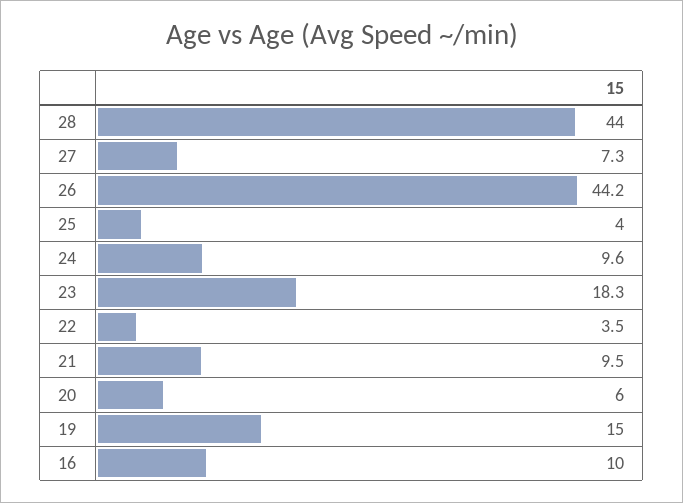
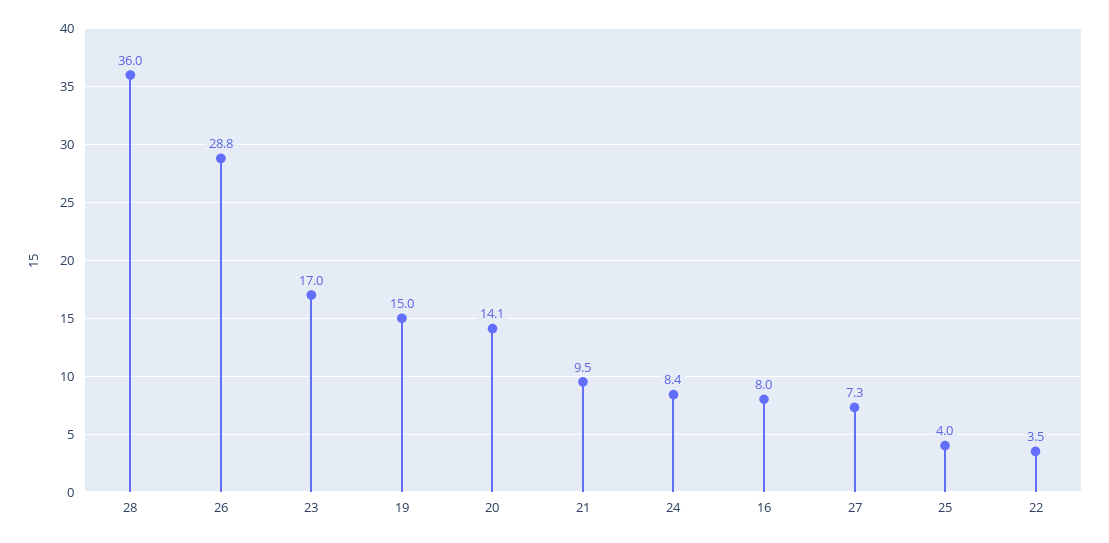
28: 44 -> 36
26: 44.2 -> 28.8
24: 9.6 -> 8.4
23: 18.3 -> 17
20: 6 -> 14.1
16: 10 -> 8

